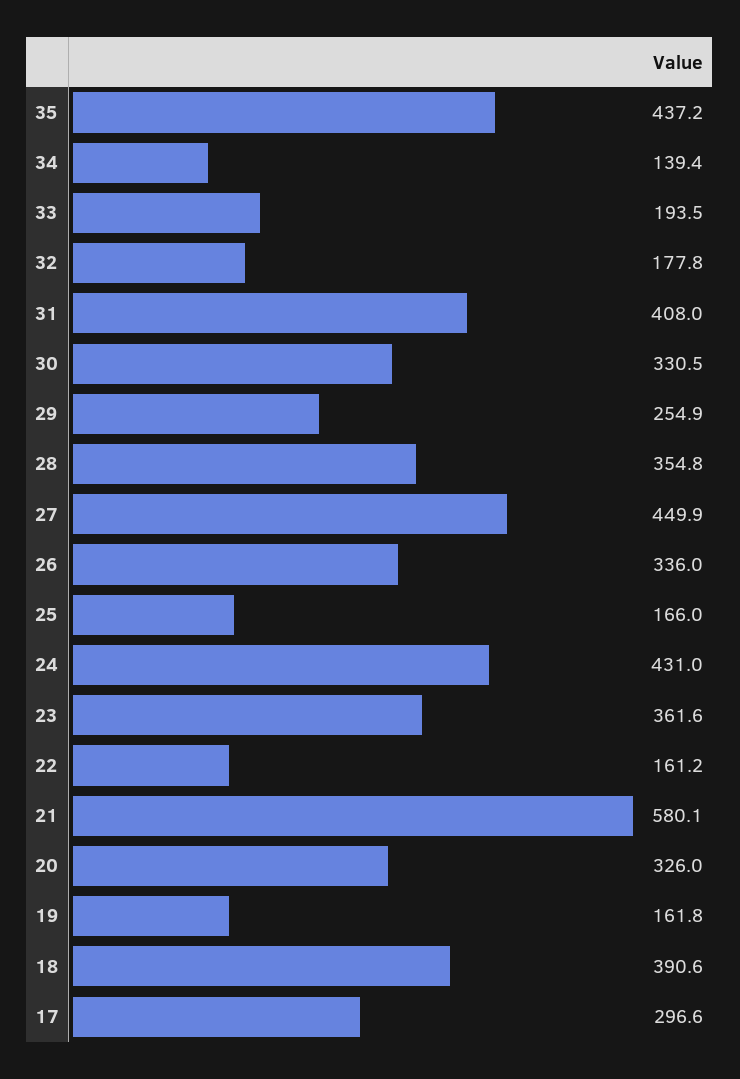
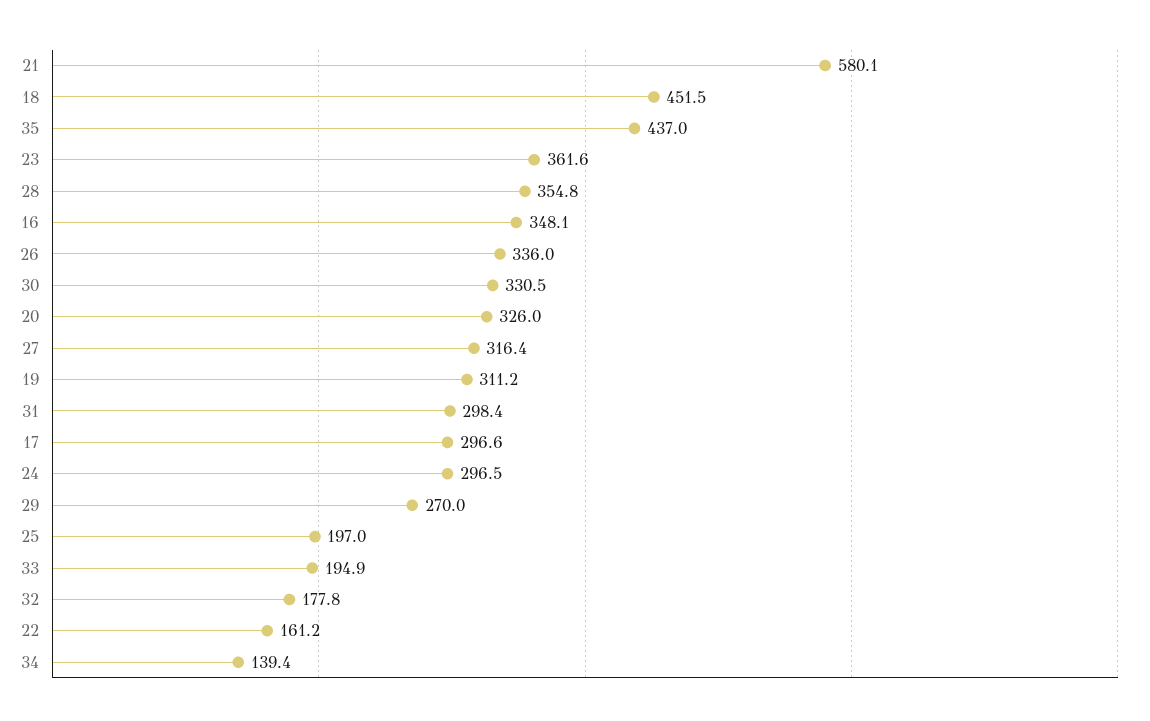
35: 437.2 -> 437
33: 193.5 -> 194.9
31: 408 -> 298.4
29: 254.9 -> 270
27: 449.9 -> 316.4
25: 166 -> 197
24: 431 -> 296.5
19: 161.8 -> 311.2
18: 390.6 -> 451.5
16: none -> 348.1

